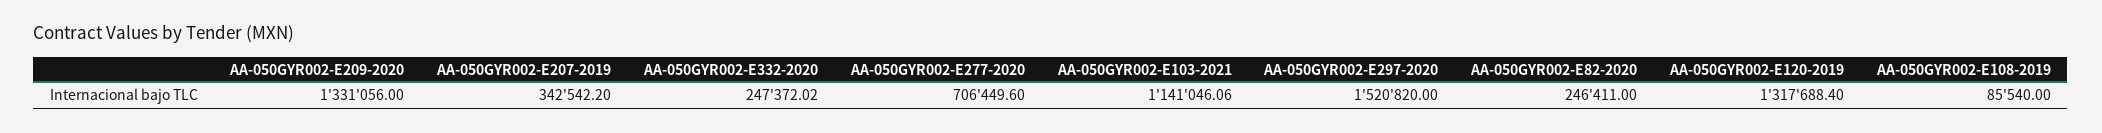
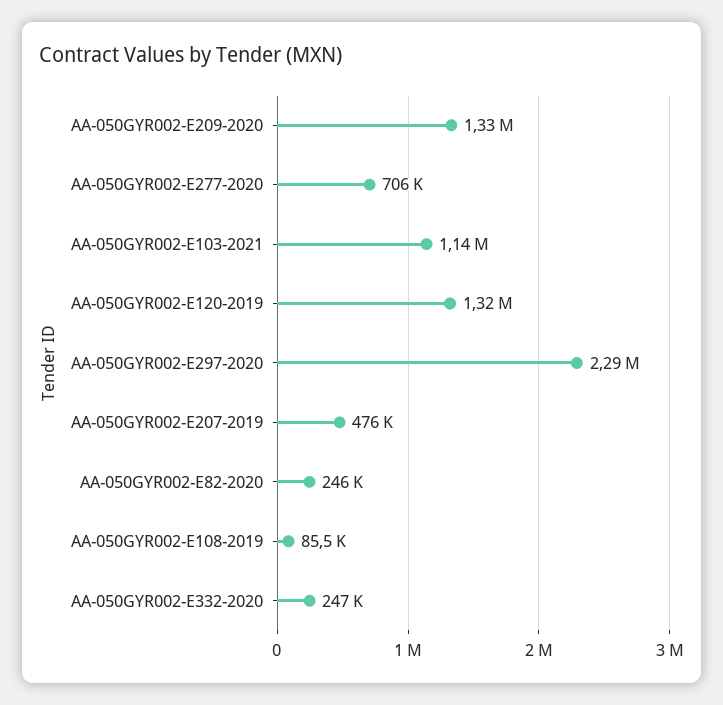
AA-050GYR002-E207-2019: 342542.2 -> 476000
AA-050GYR002-E297-2020: 1520820 -> 2290000

